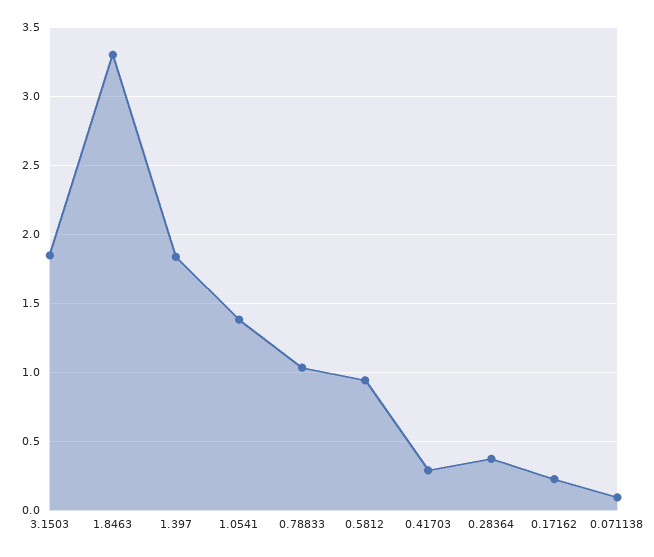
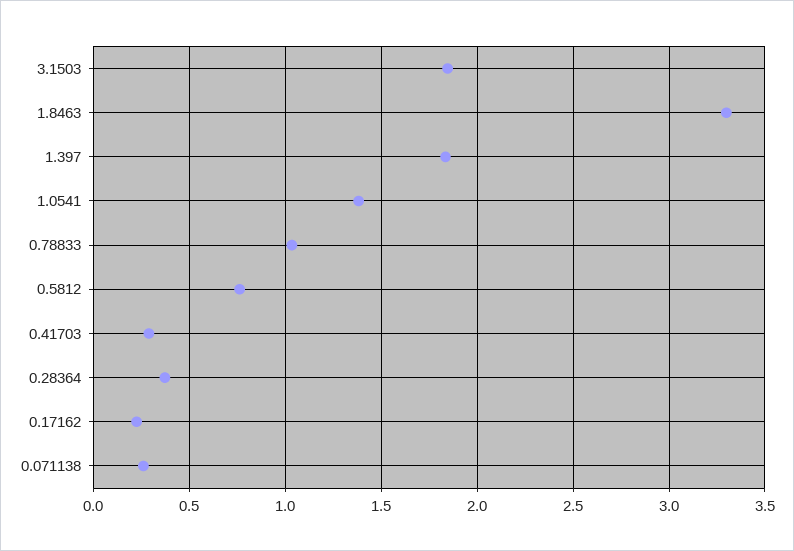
0.5812: 0.95 -> 0.75
0.071138: 0.1 -> 0.25

